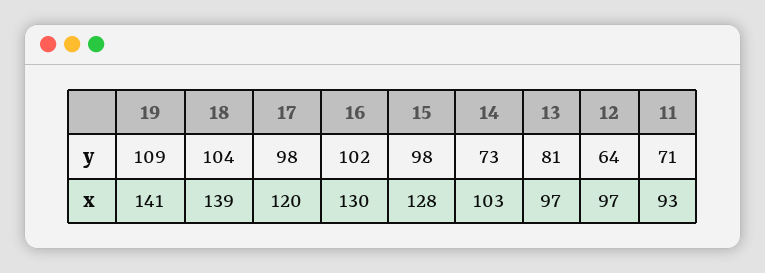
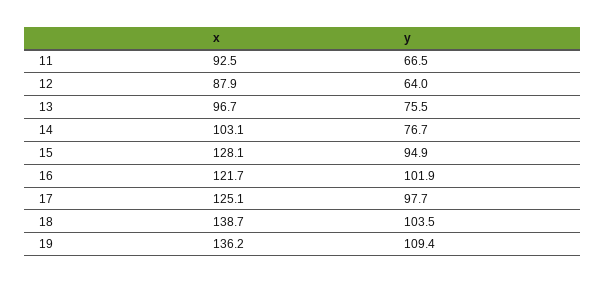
15, y: 98 -> 94.9
14, y: 73 -> 76.7
13, y: 81 -> 75.5
11, y: 71 -> 66.5
19, x: 141 -> 136.2
17, x: 120 -> 125.1
16, x: 130 -> 121.7
12, x: 97 -> 87.9

